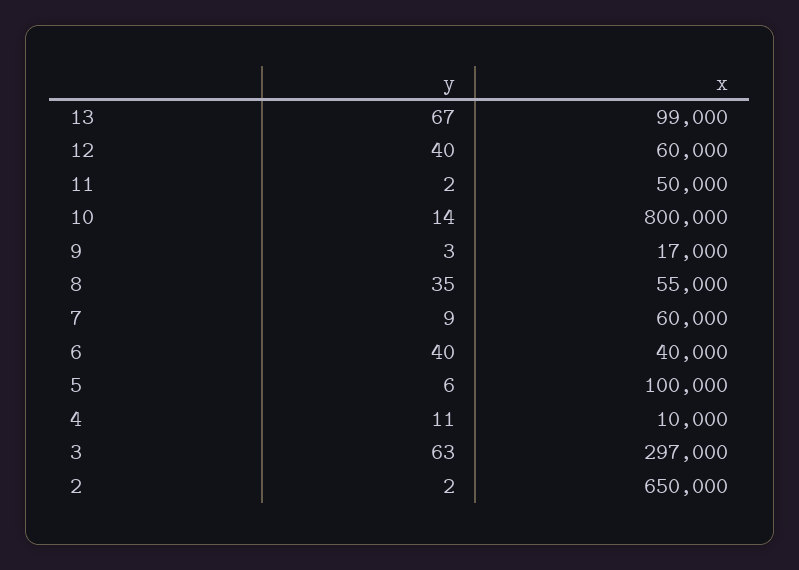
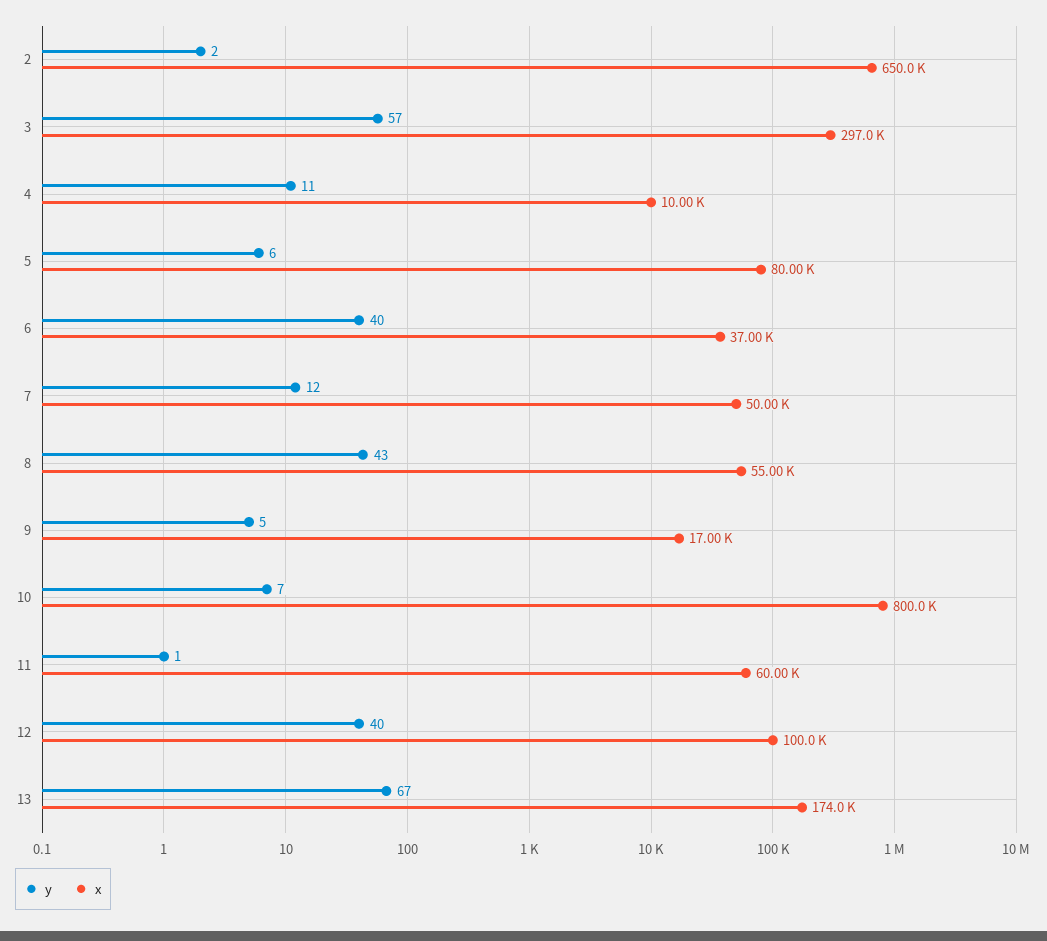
x, 13: 99000 -> 174000
x, 12: 60000 -> 100000
y, 11: 2 -> 1
x, 11: 50000 -> 60000
y, 10: 14 -> 7
y, 9: 3 -> 5
y, 8: 35 -> 43
y, 7: 9 -> 12
x, 7: 60000 -> 50000
x, 6: 40000 -> 37000
x, 5: 100000 -> 80000
y, 3: 63 -> 57

